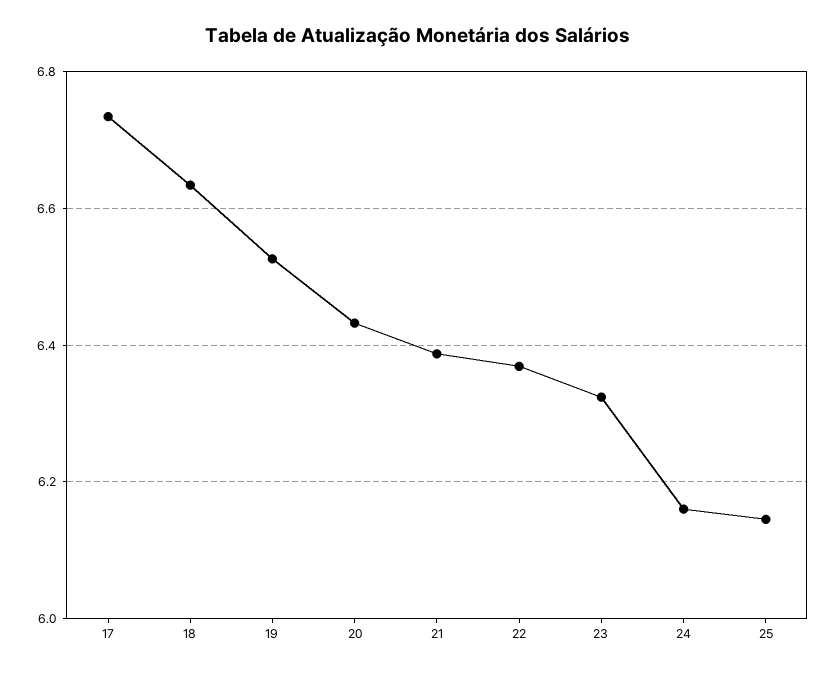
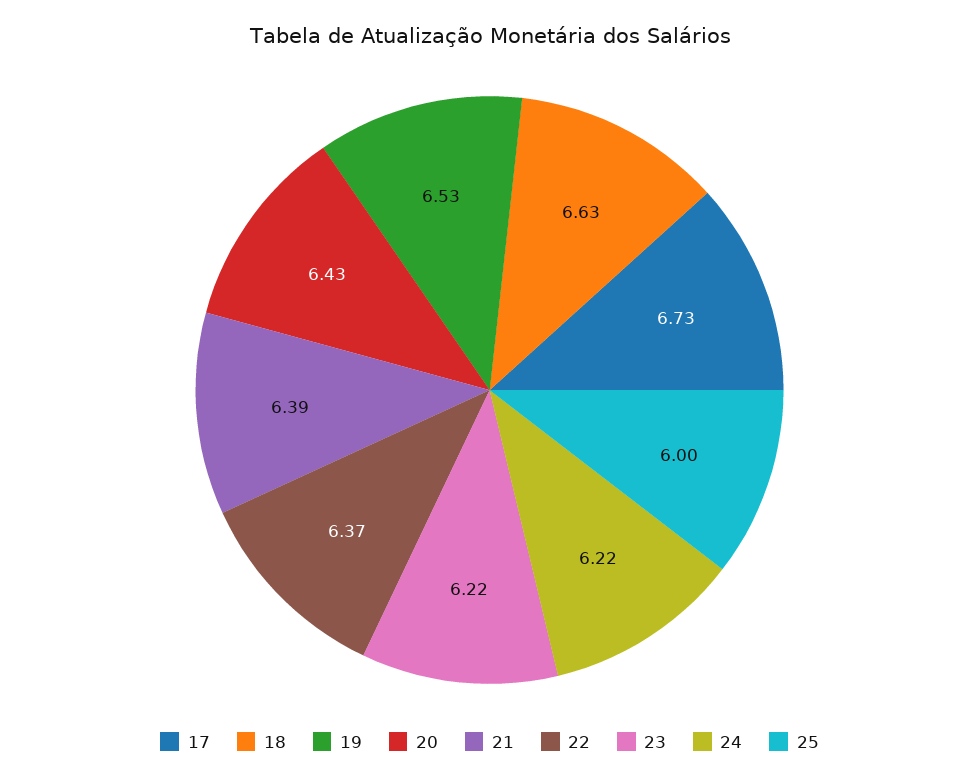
23: 6.32 -> 6.22
24: 6.16 -> 6.22
25: 6.14 -> 6

